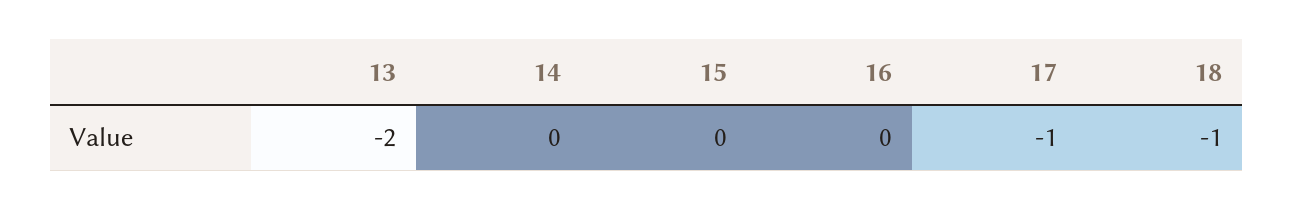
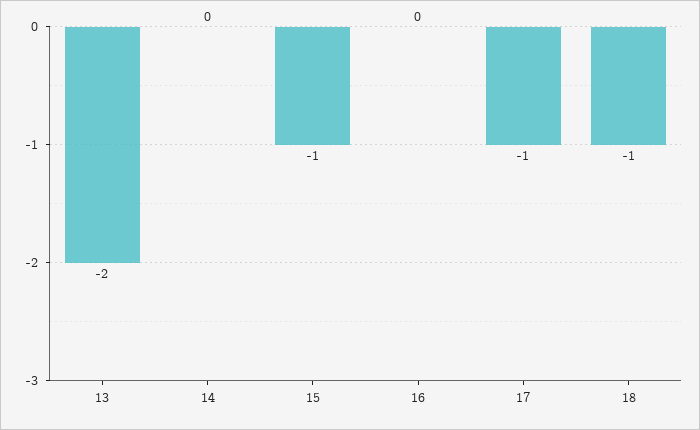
15: 0 -> -1

